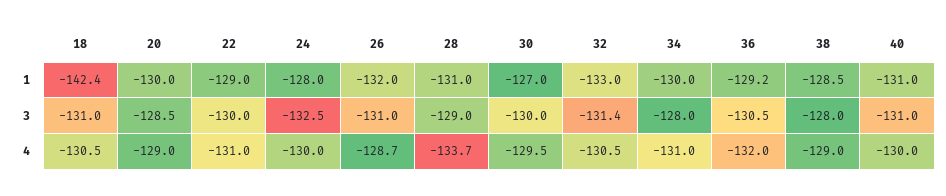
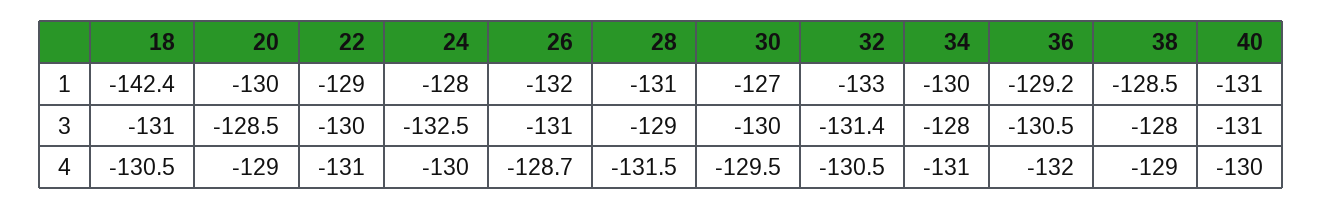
28, 4: -133.7 -> -131.5

